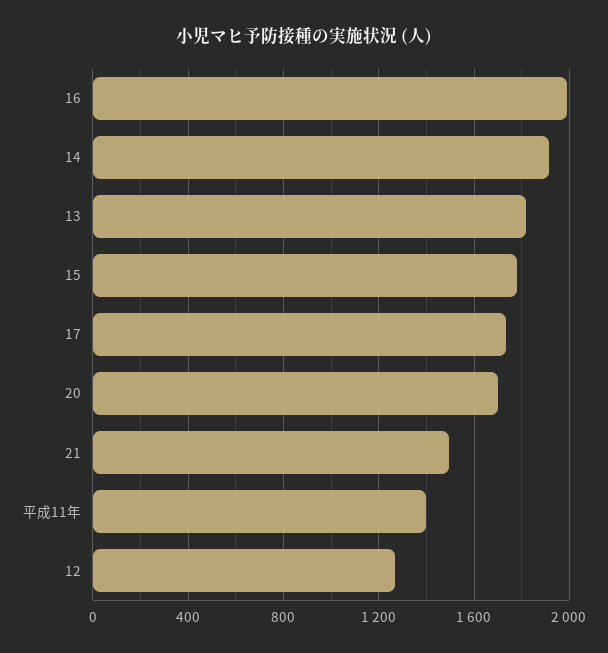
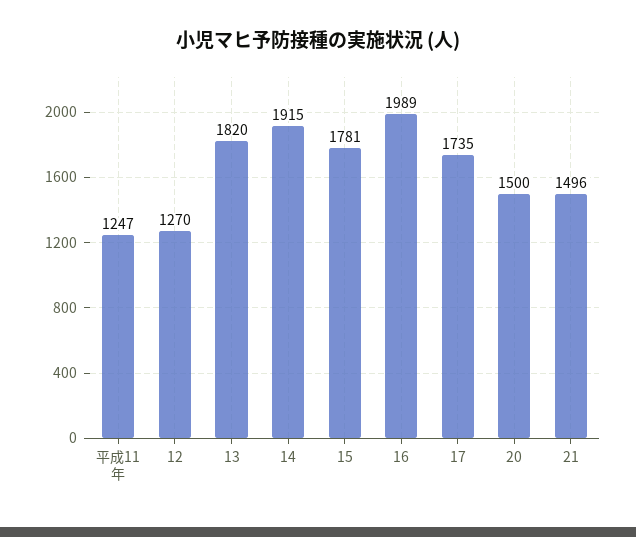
20: 1700 -> 1500
平成11年: 1400 -> 1247

